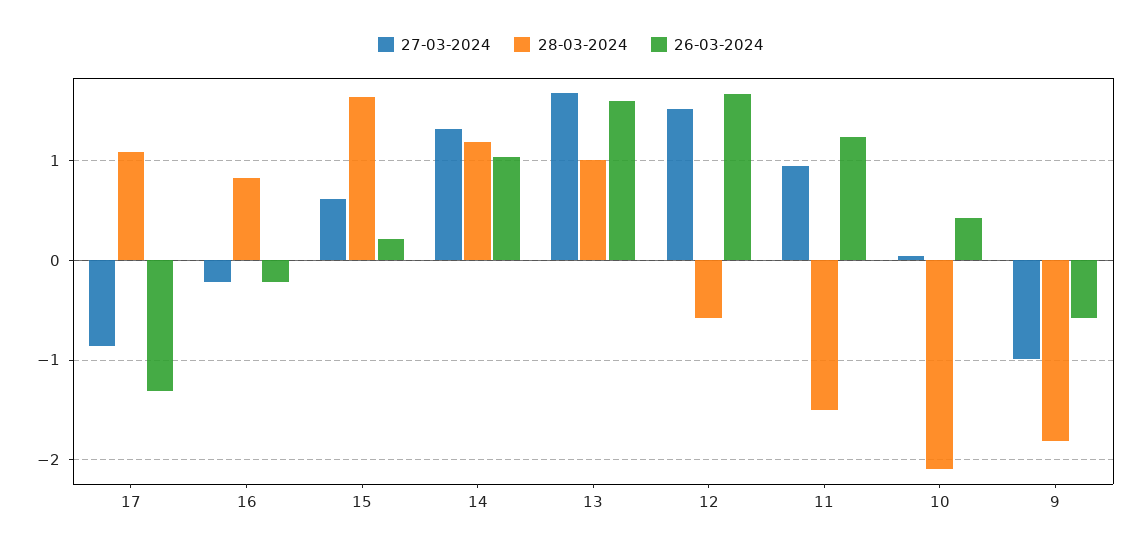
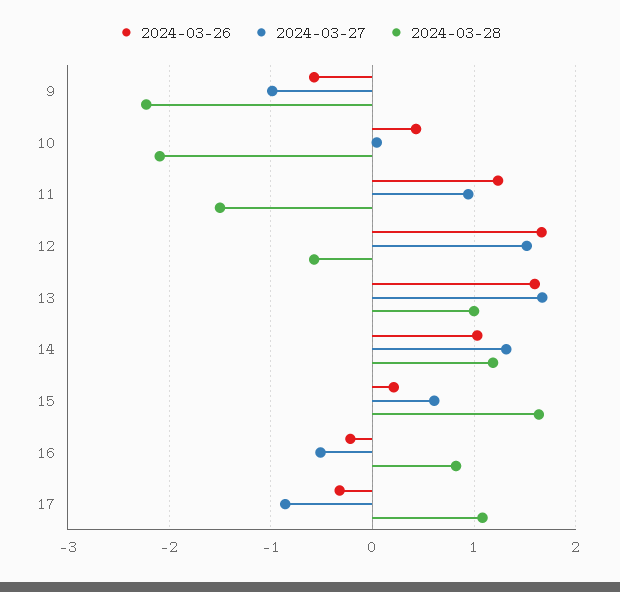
26-03-2024, 17: -1.3 -> -0.3
27-03-2024, 16: -0.2 -> -0.5
28-03-2024, 9: -1.8 -> -2.2

